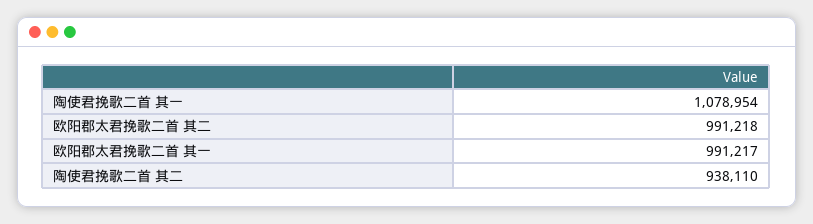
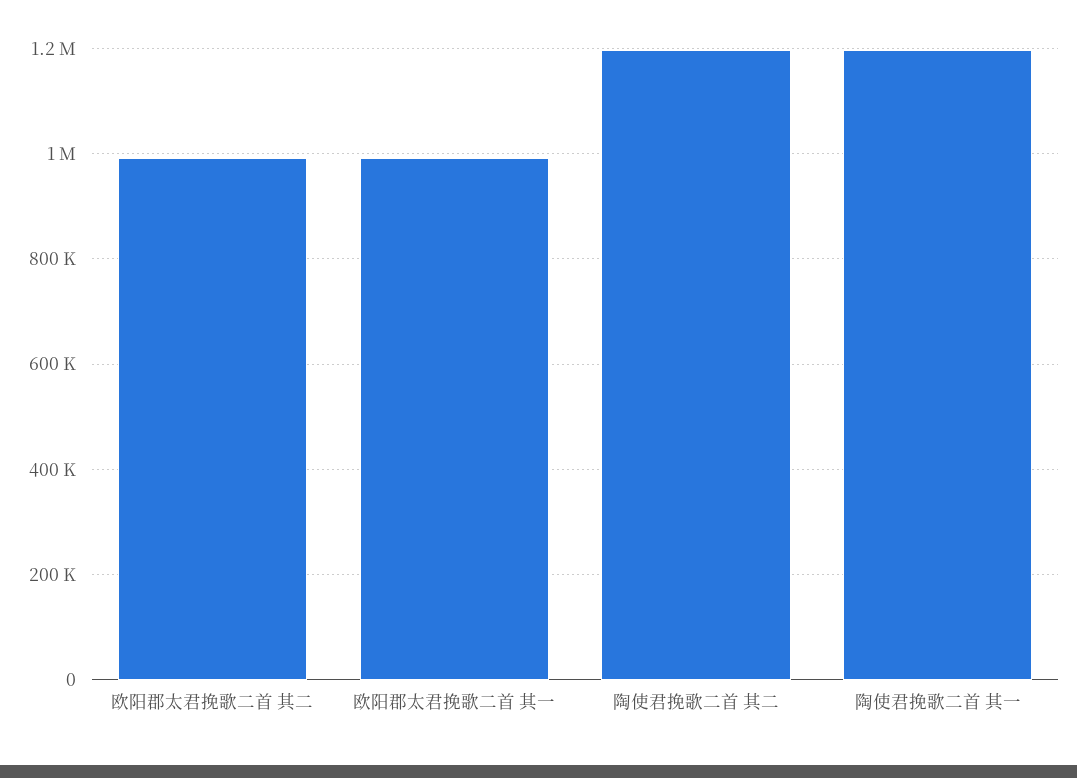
陶使君挽歌二首 其一: 1078954 -> 1200000
陶使君挽歌二首 其二: 938110 -> 1200000

